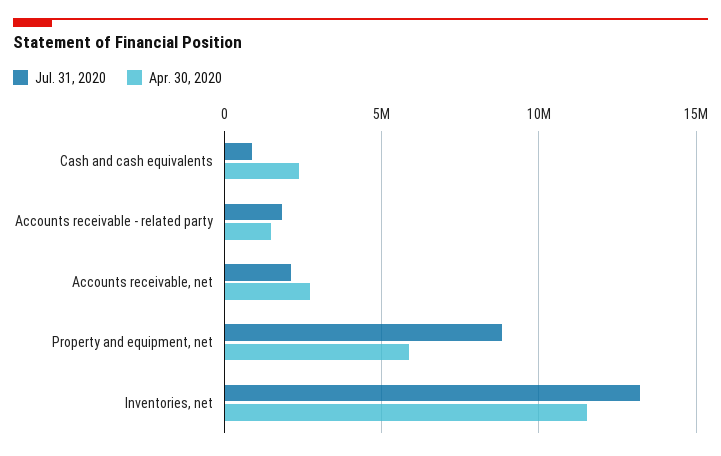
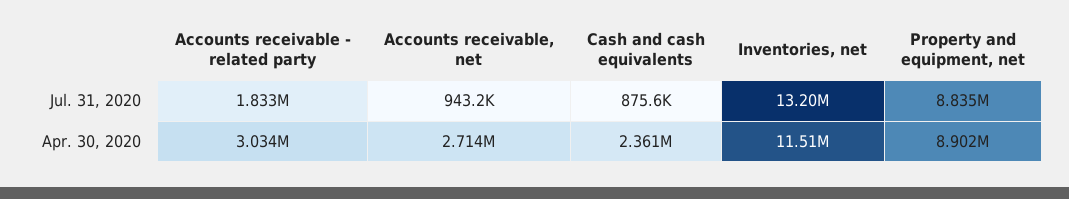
Apr. 30, 2020, Accounts receivable - related party: 1500000 -> 3034000
Jul. 31, 2020, Accounts receivable, net: 2000000 -> 943200
Apr. 30, 2020, Property and equipment, net: 6000000 -> 8902000

